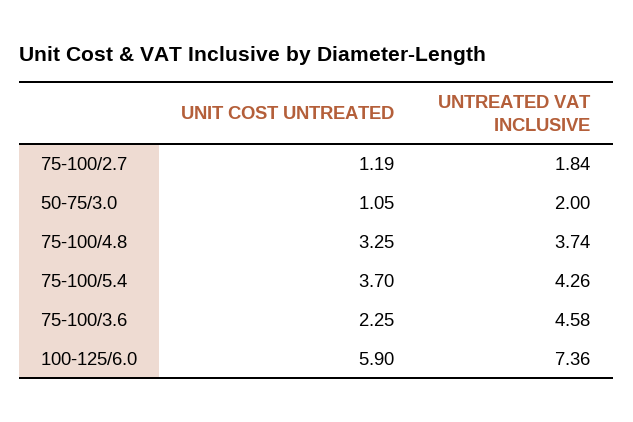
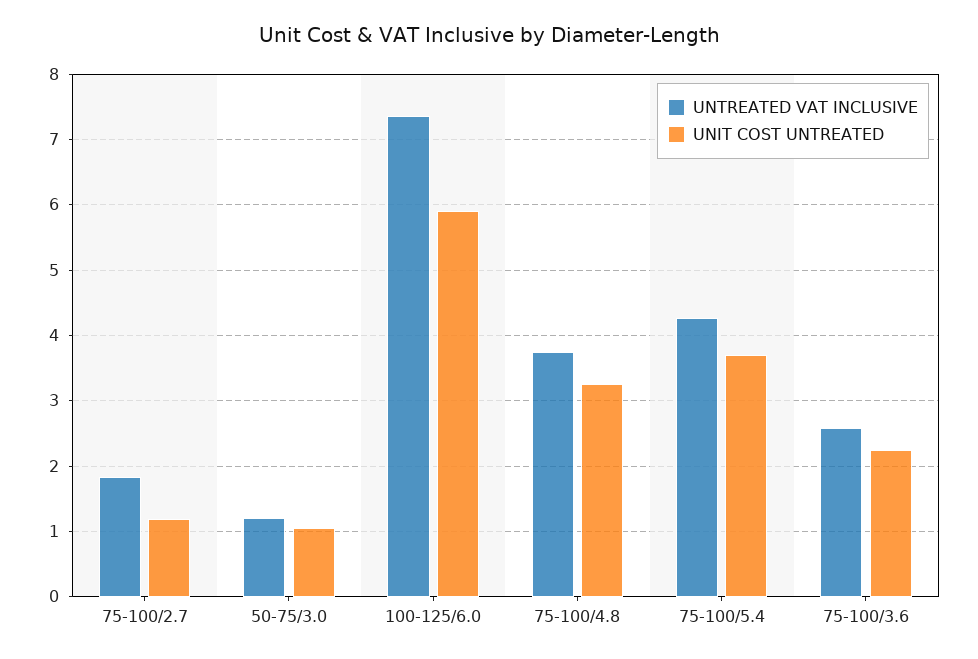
UNTREATED VAT INCLUSIVE, 50-75/3.0: 2 -> 1.2
UNTREATED VAT INCLUSIVE, 75-100/3.6: 4.58 -> 2.6

